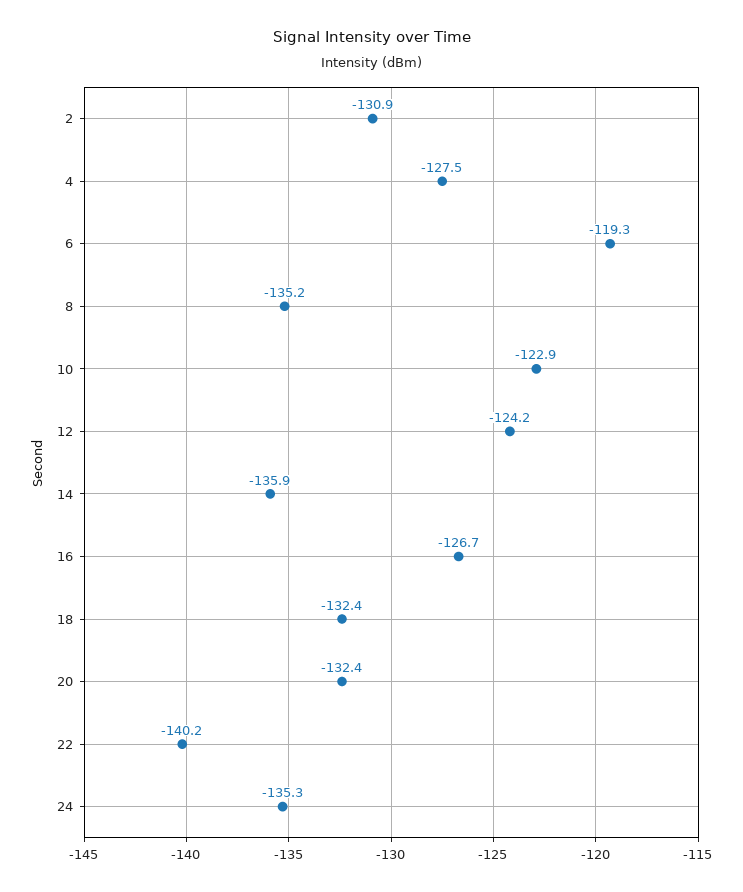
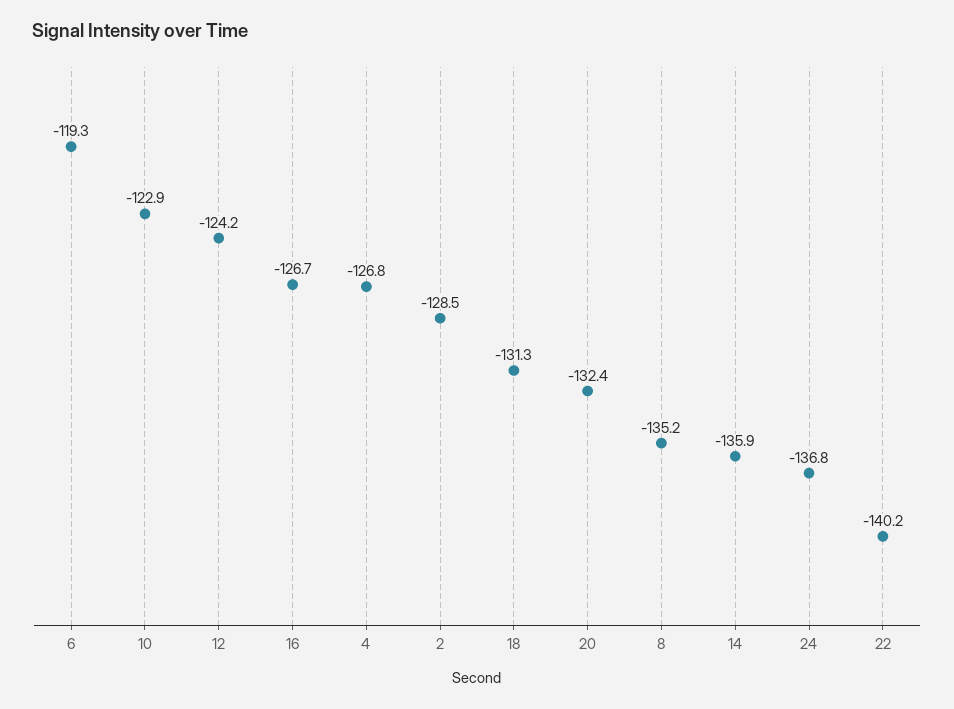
2: -130.9 -> -128.5
4: -127.5 -> -126.8
18: -132.4 -> -131.3
24: -135.3 -> -136.8

